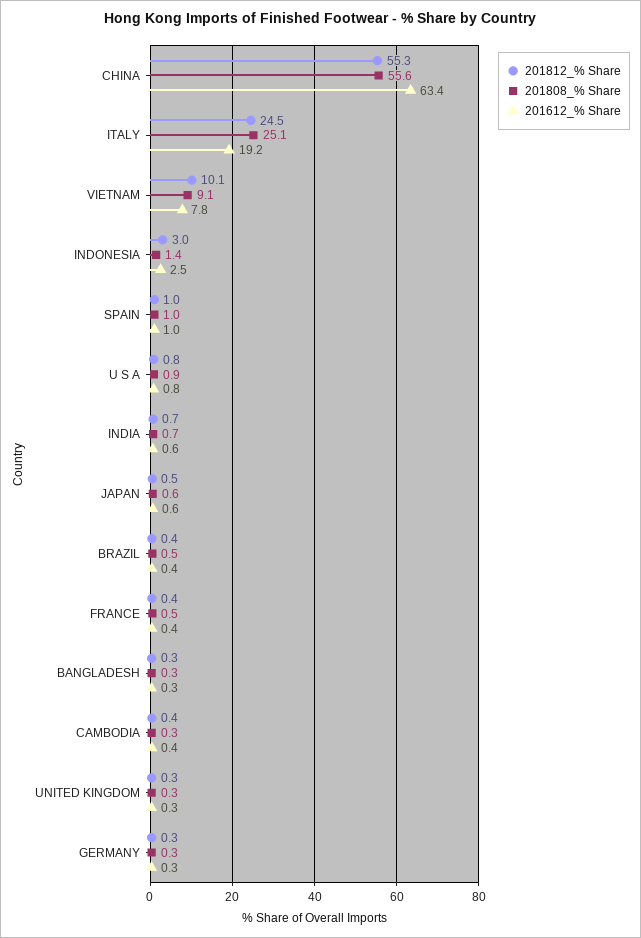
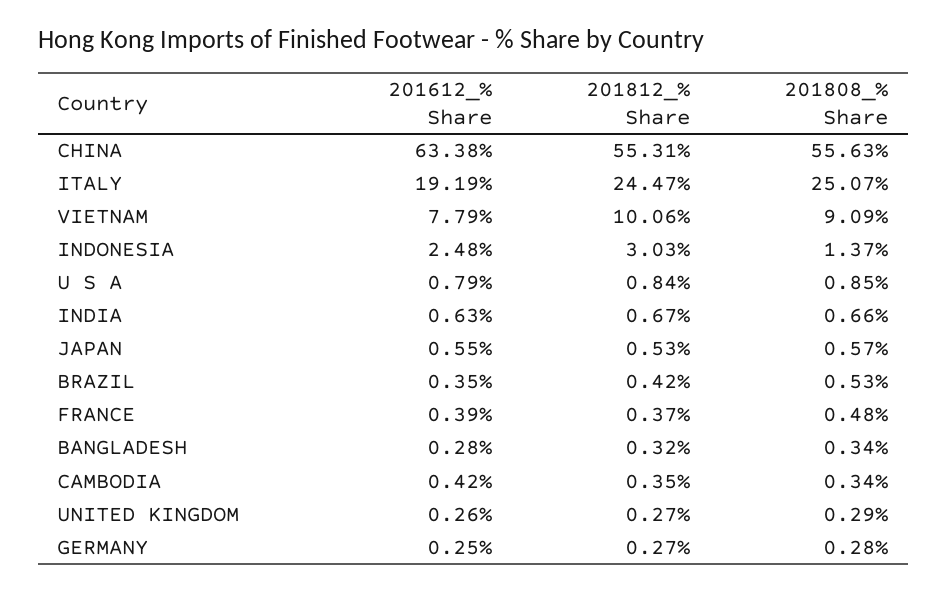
201812_% Share, SPAIN: 1 -> none
201808_% Share, SPAIN: 1 -> none
201612_% Share, SPAIN: 1 -> none

